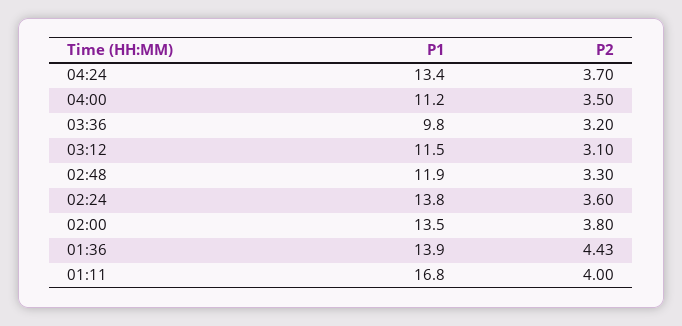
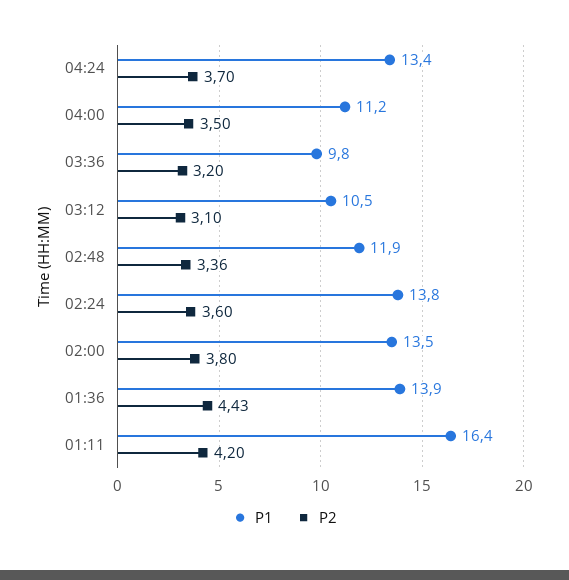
P1, 03:12: 11.5 -> 10.5
P2, 02:48: 3.3 -> 3.36
P1, 01:11: 16.8 -> 16.4
P2, 01:11: 4 -> 4.2

